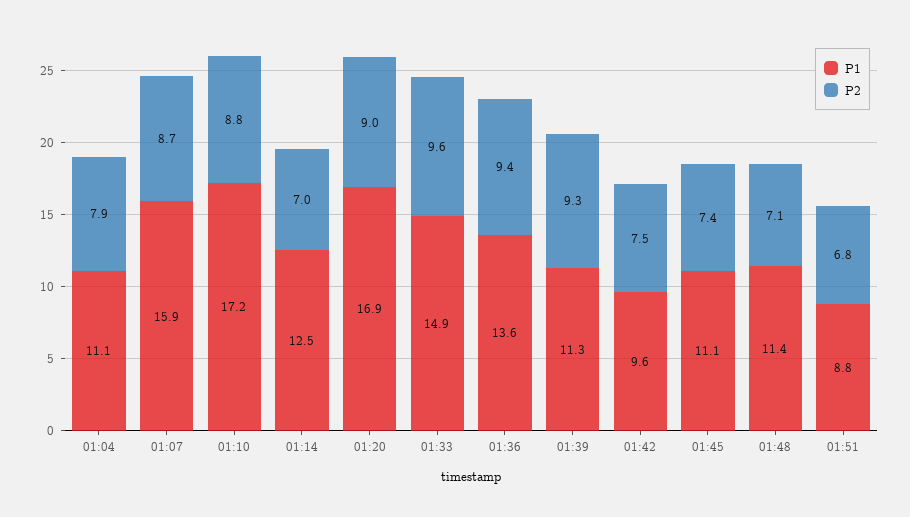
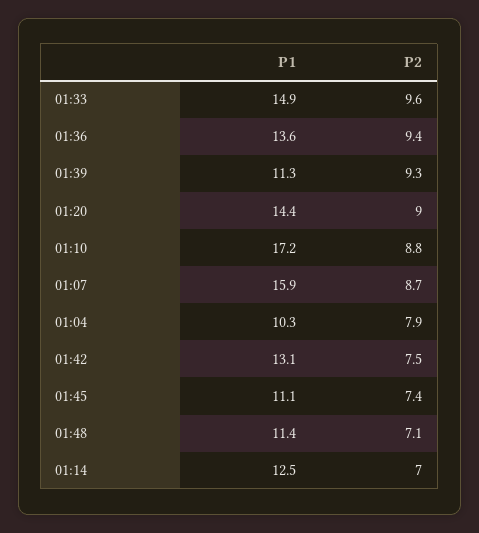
P1, 01:04: 11.1 -> 10.3
P1, 01:20: 16.9 -> 14.4
P1, 01:42: 9.6 -> 13.1
P1, 01:51: 8.8 -> none
P2, 01:51: 6.8 -> none

